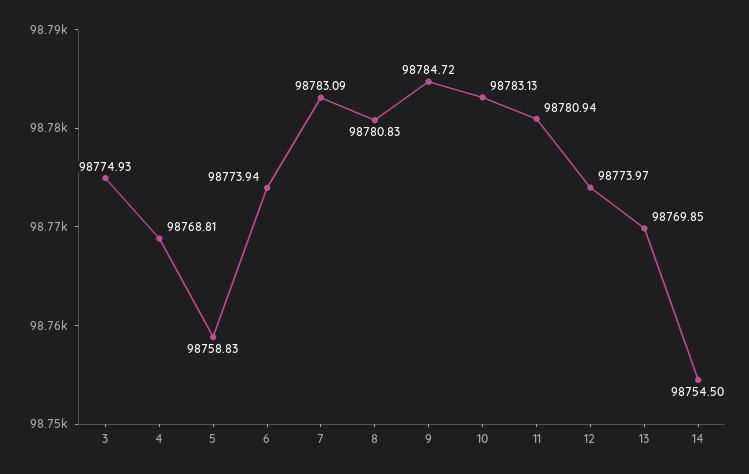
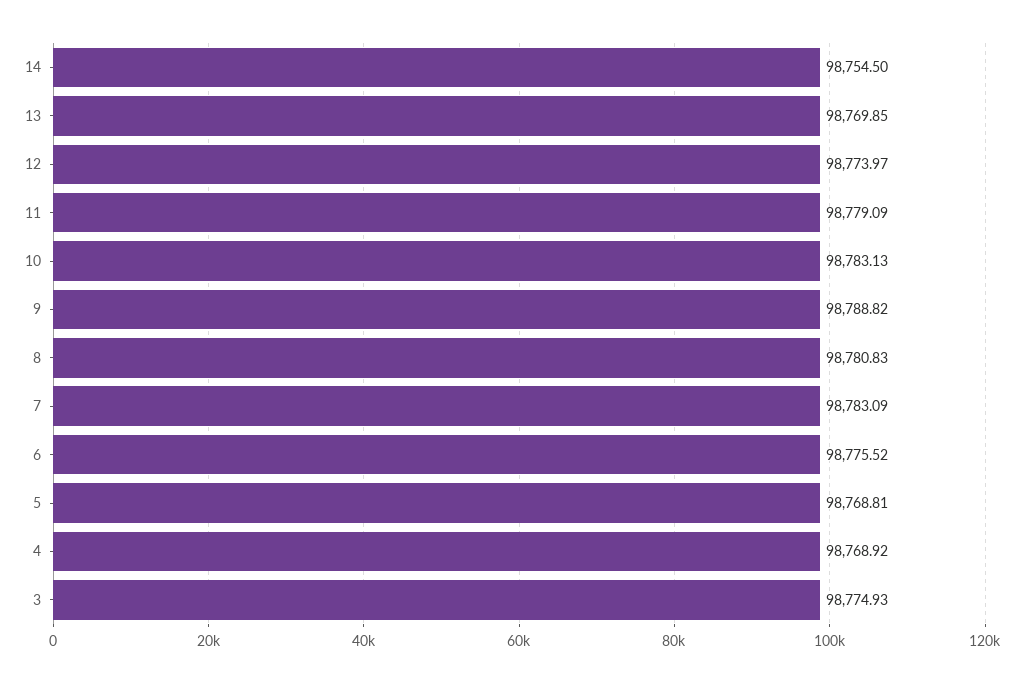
4: 98768.81 -> 98768.92
5: 98758.83 -> 98768.81
6: 98773.94 -> 98775.52
9: 98784.72 -> 98788.82
11: 98780.94 -> 98779.09

